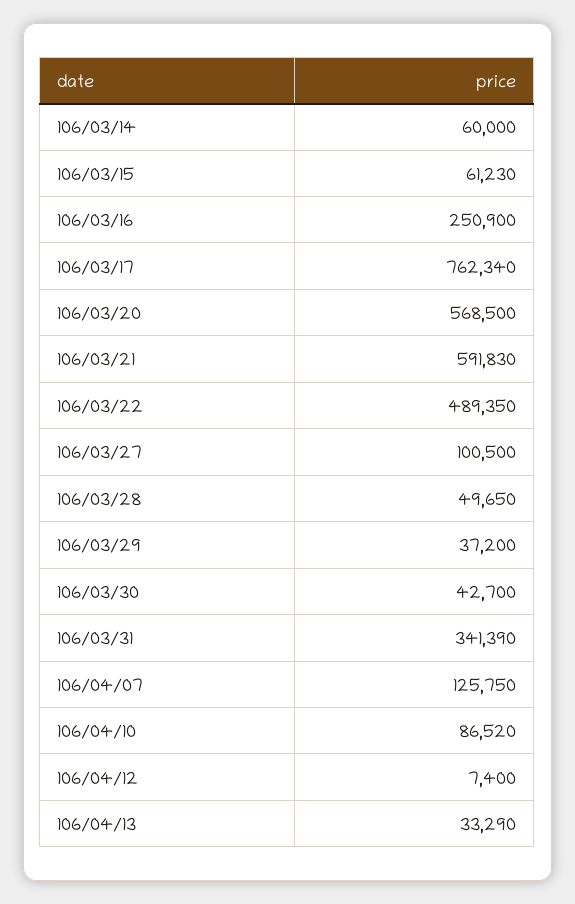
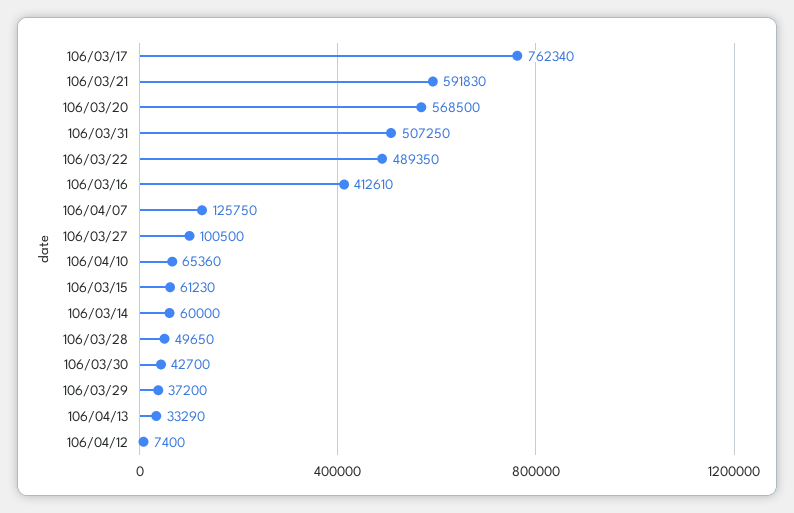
106/03/16: 250900 -> 412610
106/03/31: 341390 -> 507250
106/04/10: 86520 -> 65360

